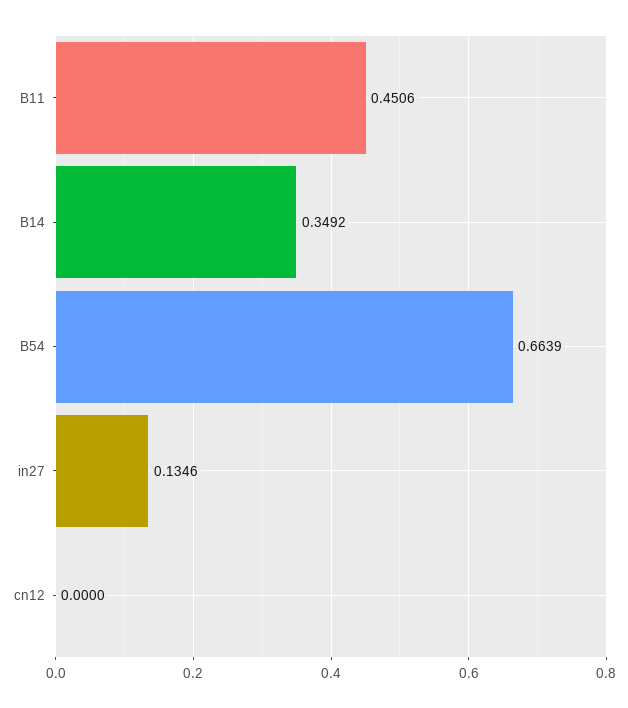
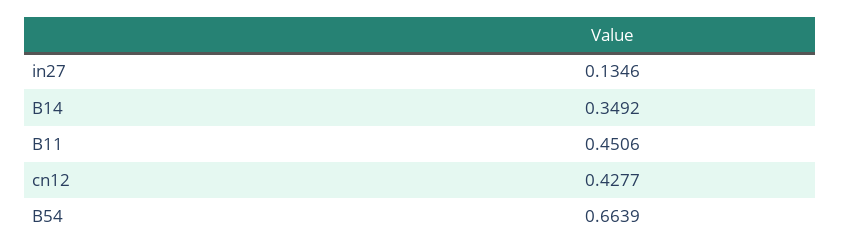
cn12: 0 -> 0.4277

